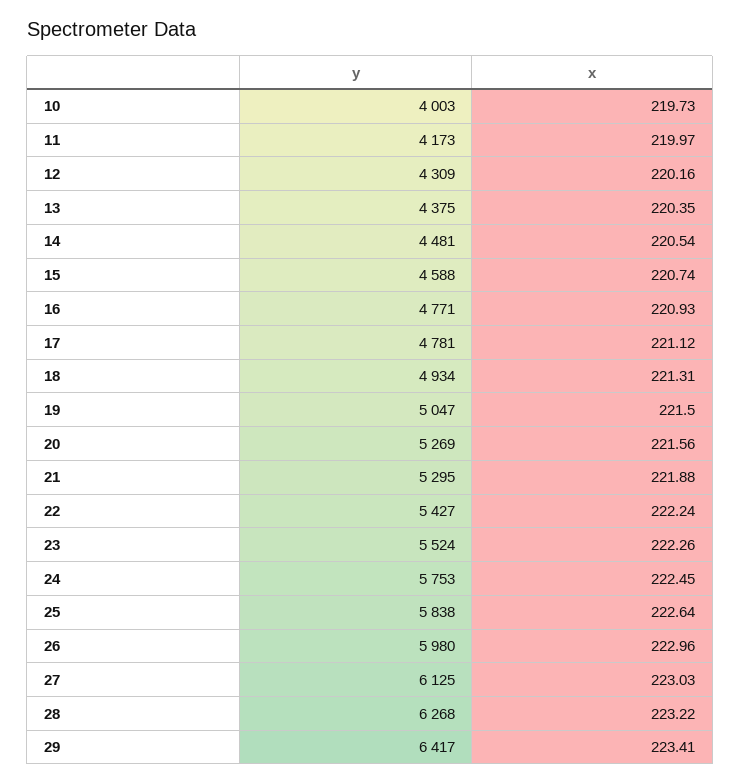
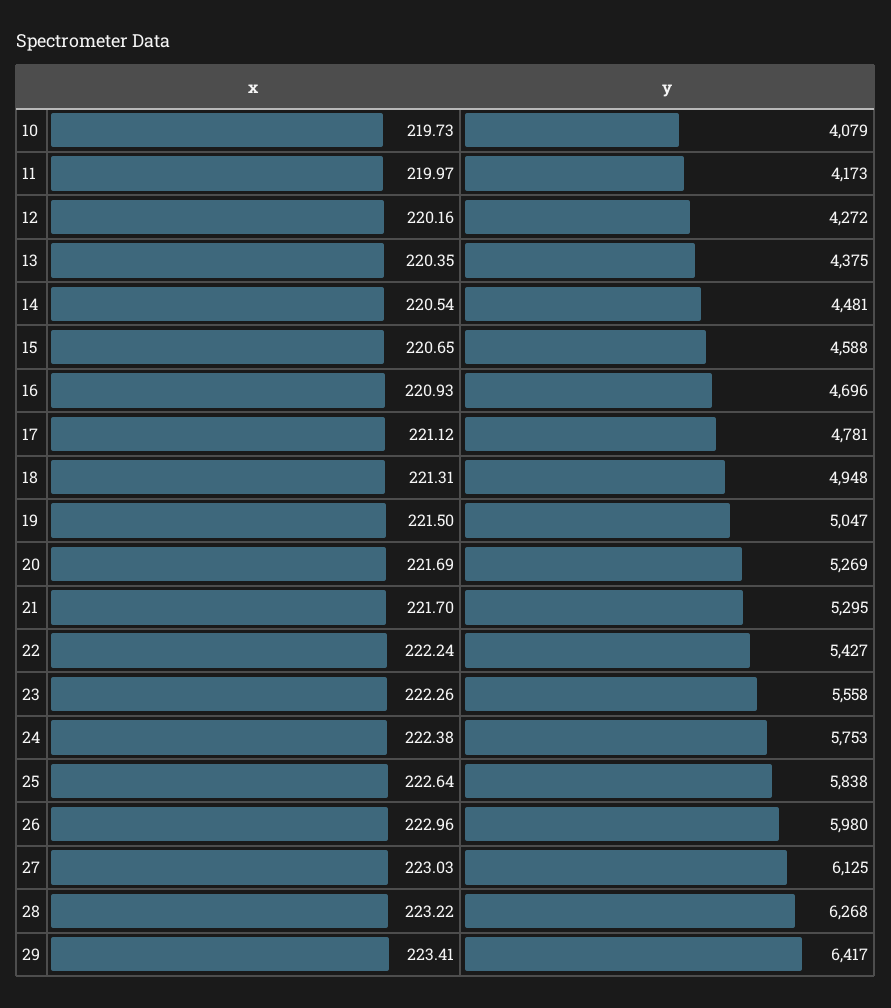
y, 10: 4003 -> 4079
y, 12: 4309 -> 4272
x, 15: 220.74 -> 220.65
y, 16: 4771 -> 4696
y, 18: 4934 -> 4948
x, 20: 221.56 -> 221.69
x, 21: 221.88 -> 221.7
y, 23: 5524 -> 5558
x, 24: 222.45 -> 222.38

